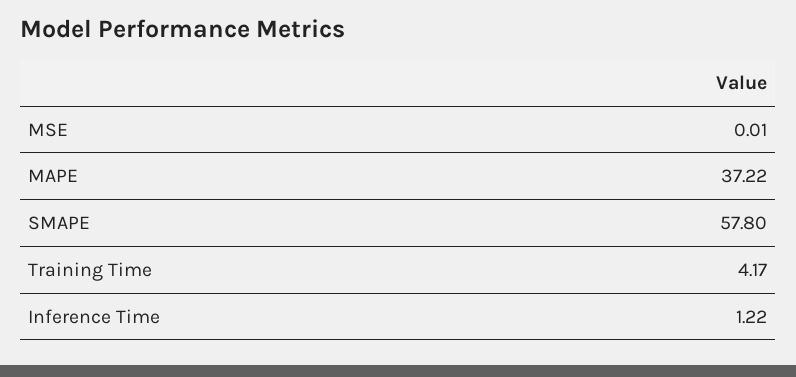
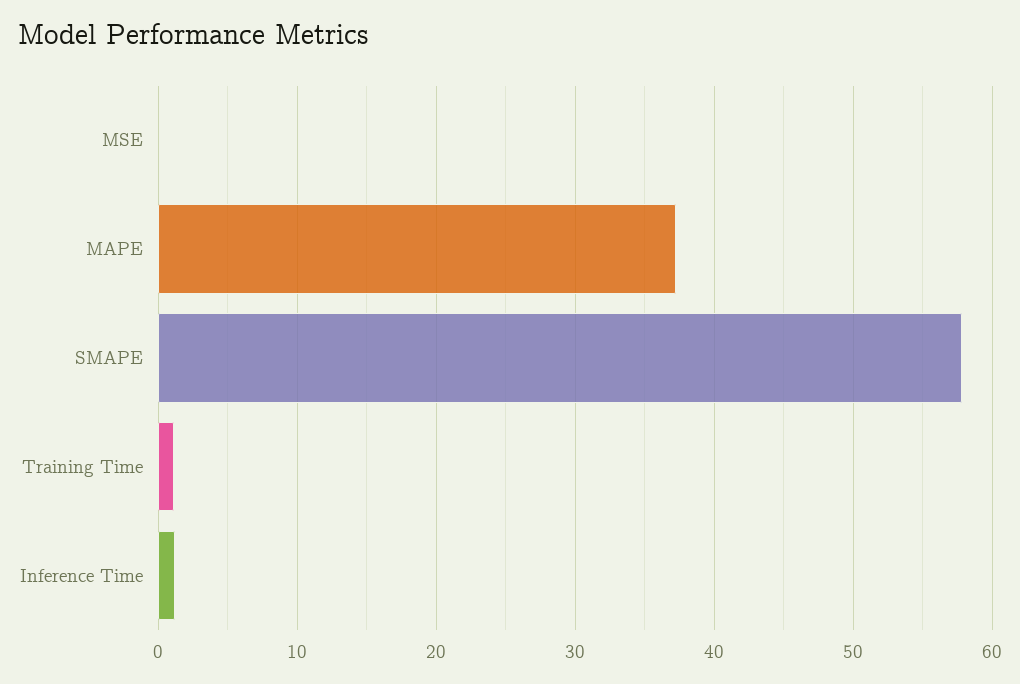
Training Time: 4.17 -> 1

